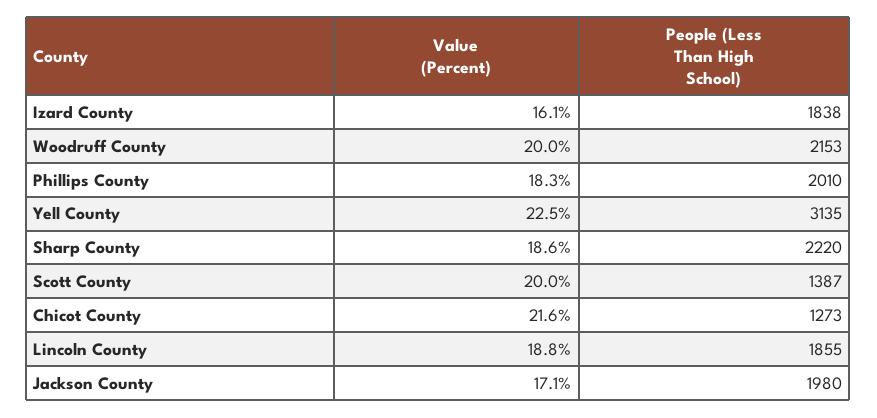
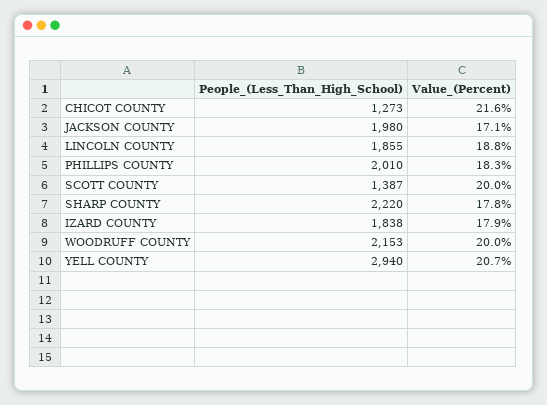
Value (Percent), Izard County: 16.1 -> 17.9
Value (Percent), Yell County: 22.5 -> 20.7
People (Less Than High School), Yell County: 3135 -> 2940
Value (Percent), Sharp County: 18.6 -> 17.8

